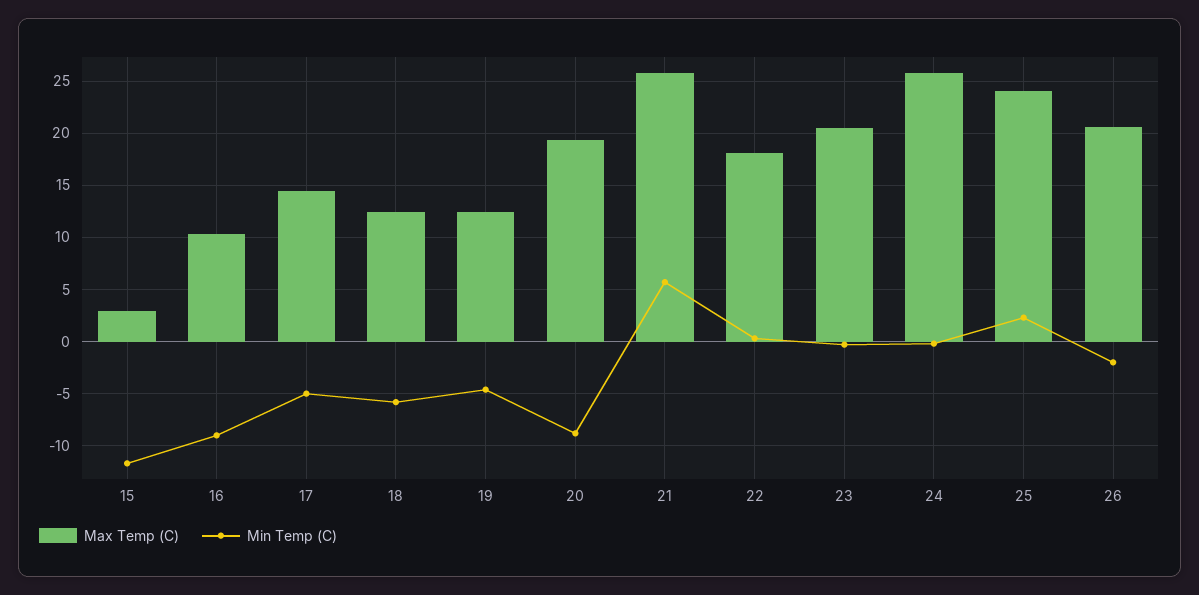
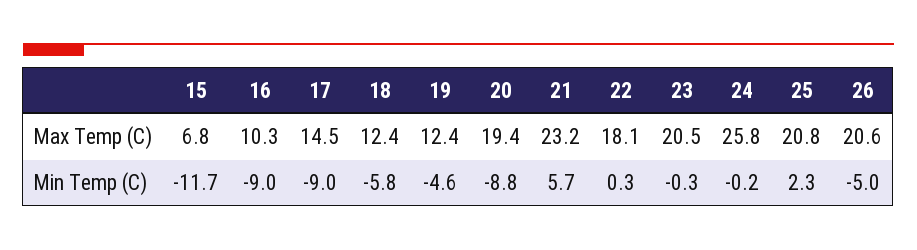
Max Temp (C), 15: 3 -> 6.8
Min Temp (C), 17: -5 -> -9
Max Temp (C), 21: 26 -> 23.2
Max Temp (C), 25: 24 -> 20.8
Min Temp (C), 26: -2 -> -5

